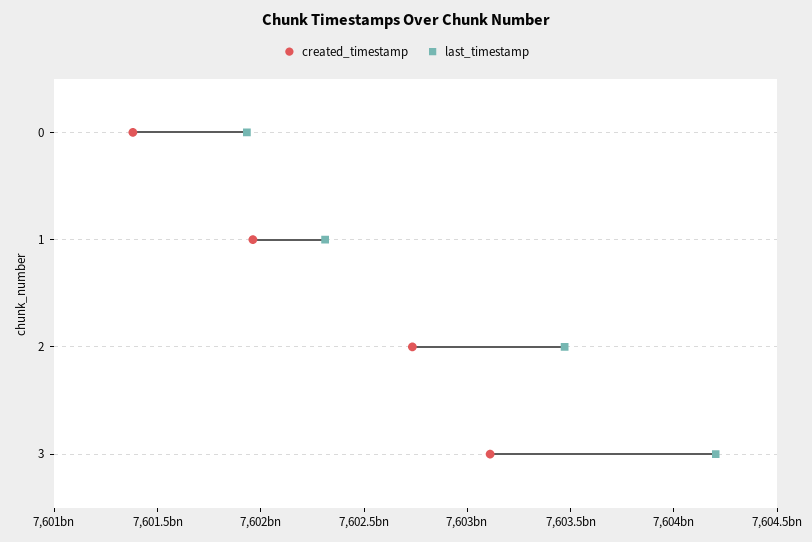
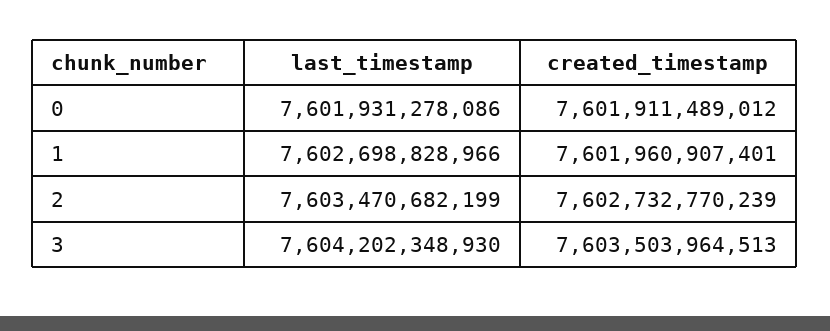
created_timestamp, 0: 7601400000000 -> 7601911489012
last_timestamp, 1: 7602300000000 -> 7602698828966
created_timestamp, 3: 7603100000000 -> 7603503964513

